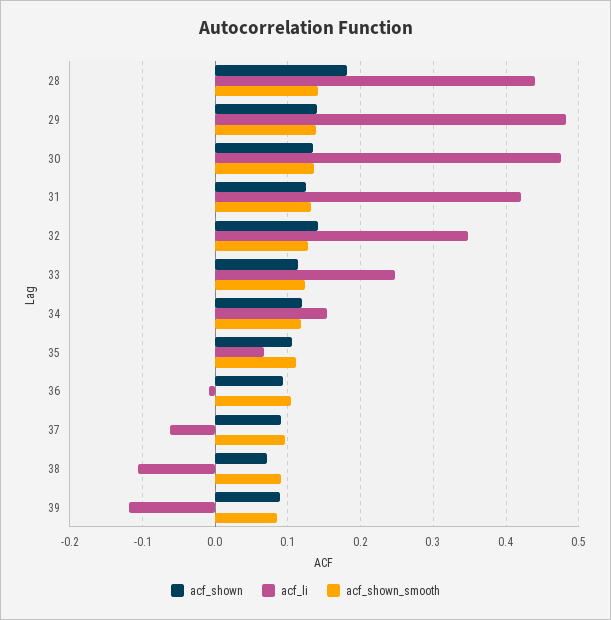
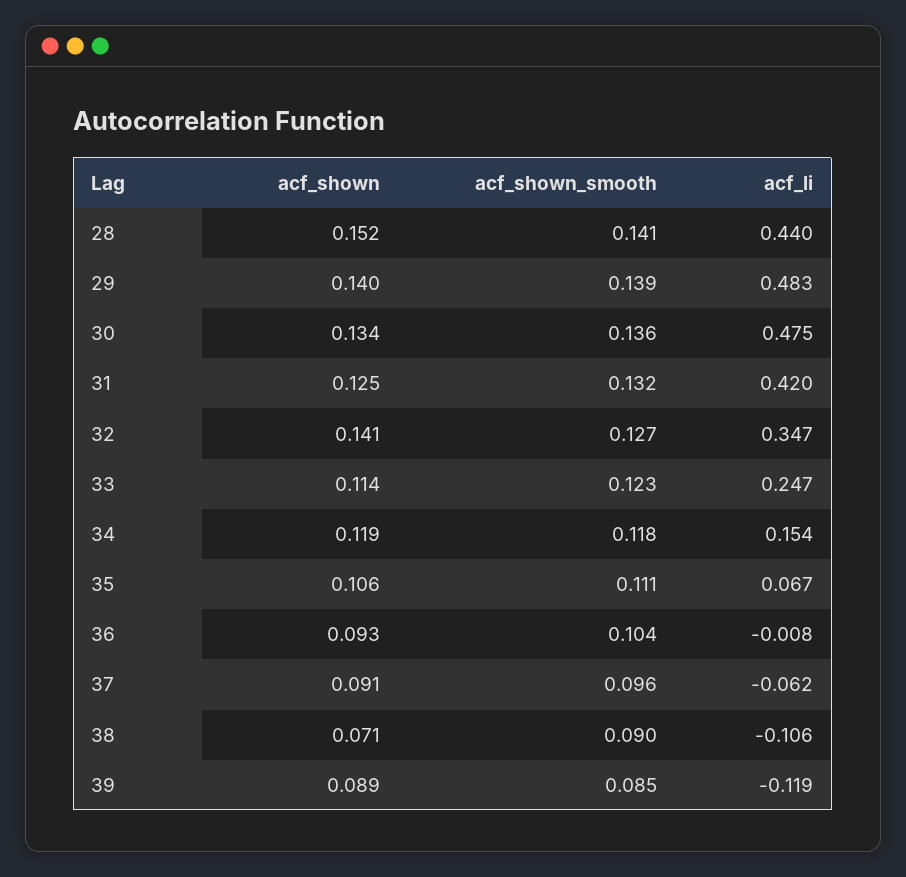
acf_shown, 28: 0.18 -> 0.152

